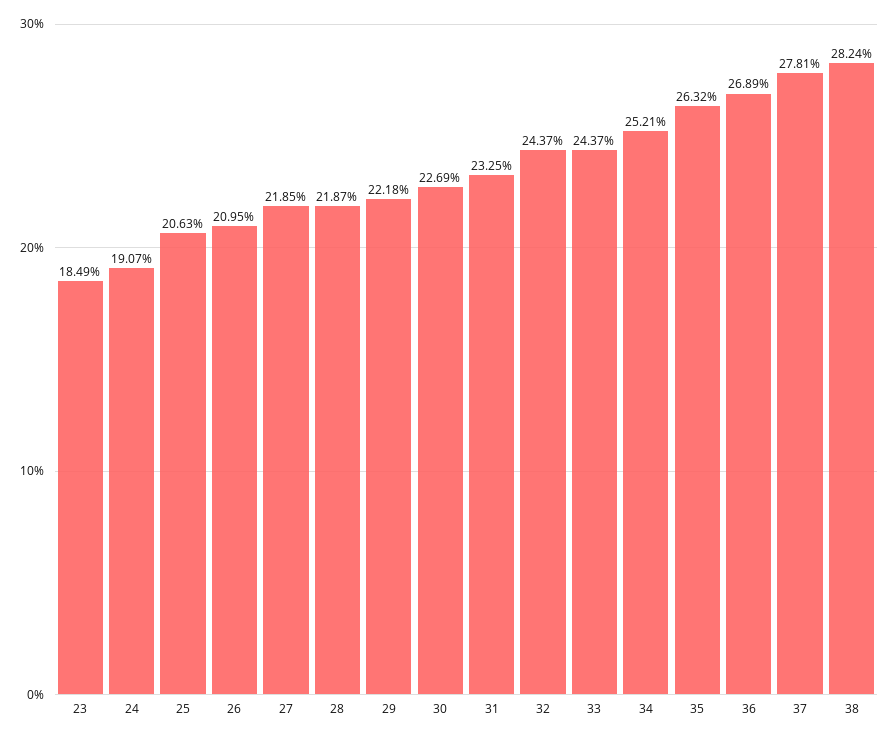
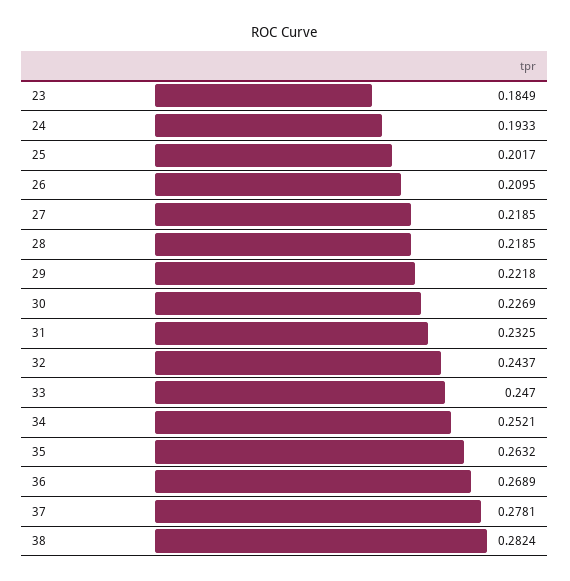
24: 0.1907 -> 0.1933
25: 0.2063 -> 0.2017
28: 0.2187 -> 0.2185
33: 0.2437 -> 0.247

